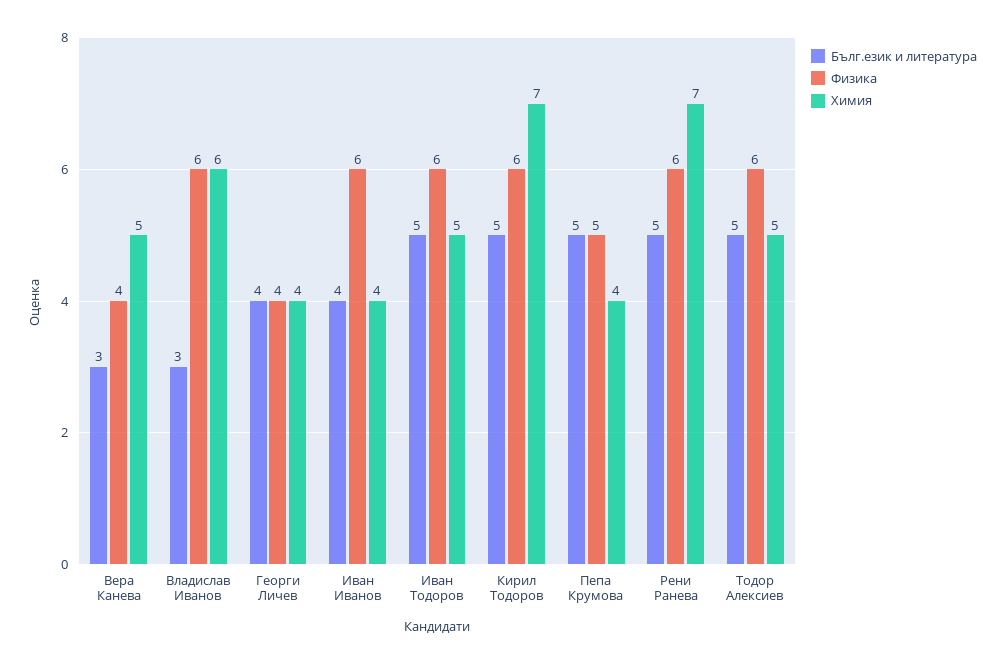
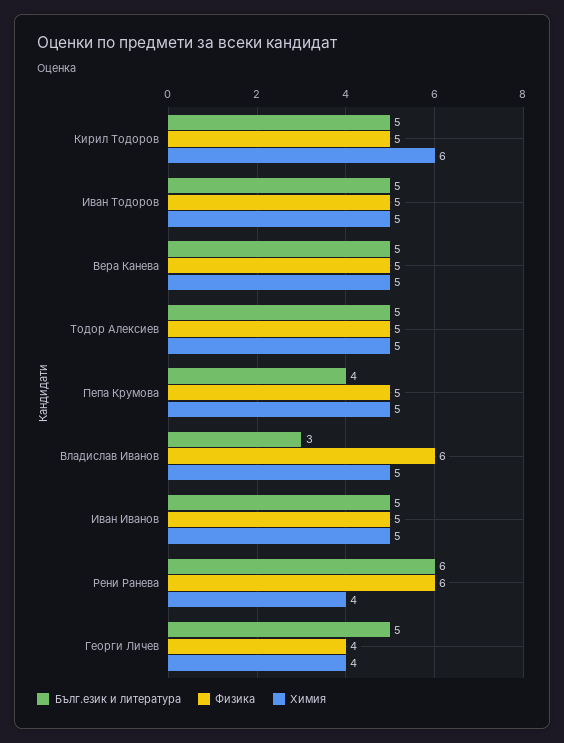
Бълг.език и литература, Вера Канева: 3 -> 5
Физика, Вера Канева: 4 -> 5
Химия, Владислав Иванов: 6 -> 5
Бълг.език и литература, Георги Личев: 4 -> 5
Бълг.език и литература, Иван Иванов: 4 -> 5
Физика, Иван Иванов: 6 -> 5
Химия, Иван Иванов: 4 -> 5
Физика, Иван Тодоров: 6 -> 5
Физика, Кирил Тодоров: 6 -> 5
Химия, Кирил Тодоров: 7 -> 6
Бълг.език и литература, Пепа Крумова: 5 -> 4
Химия, Пепа Крумова: 4 -> 5
Бълг.език и литература, Рени Ранева: 5 -> 6
Химия, Рени Ранева: 7 -> 4
Физика, Тодор Алексиев: 6 -> 5

